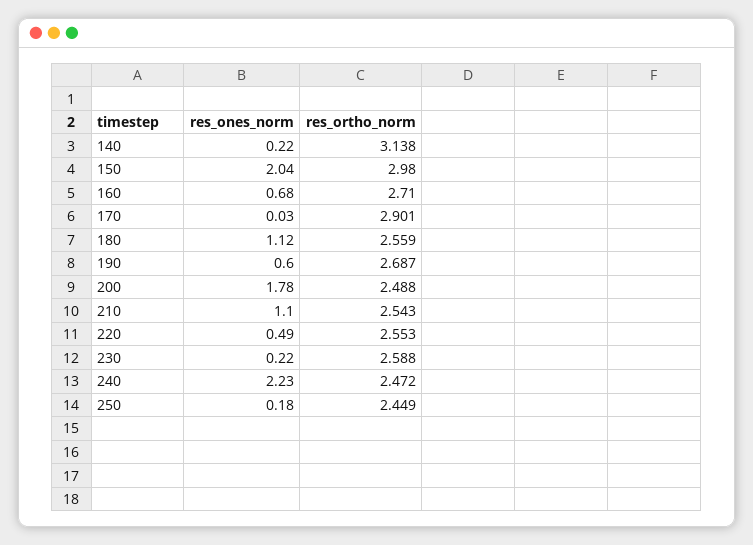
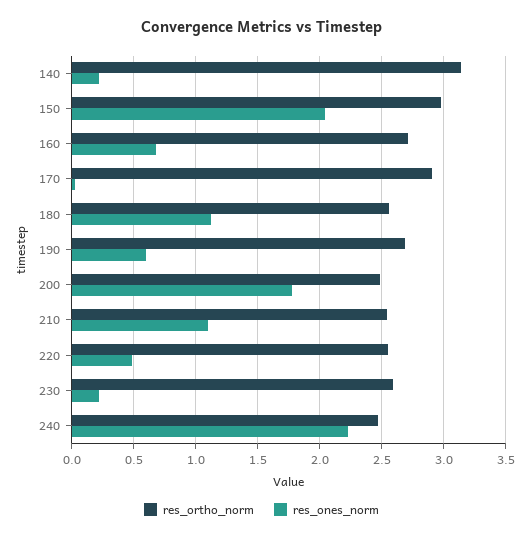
res_ones_norm, 250: 0.18 -> none
res_ortho_norm, 250: 2.449 -> none

